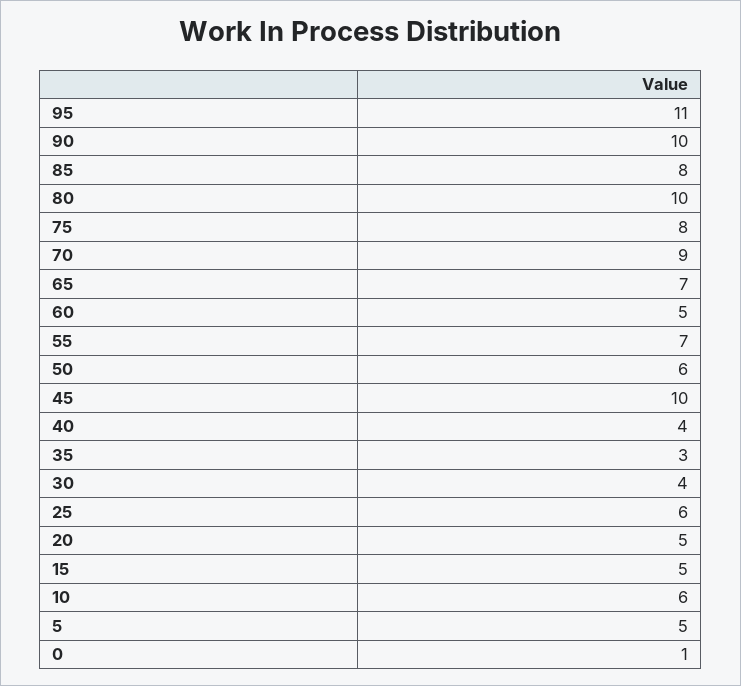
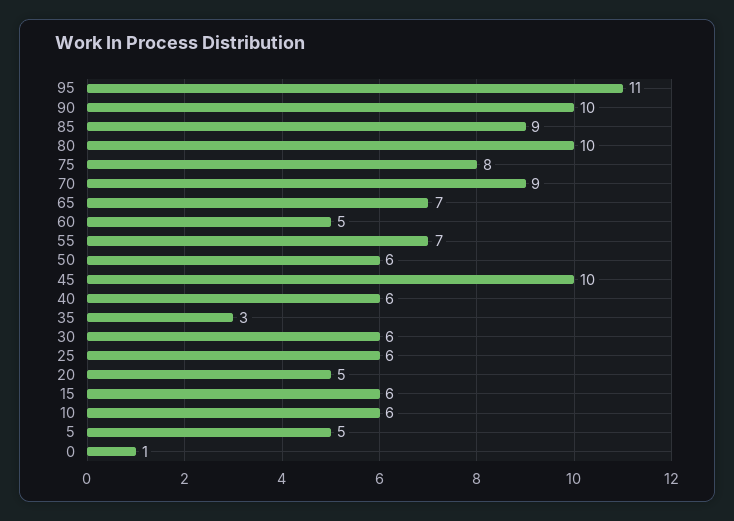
85: 8 -> 9
40: 4 -> 6
30: 4 -> 6
15: 5 -> 6

